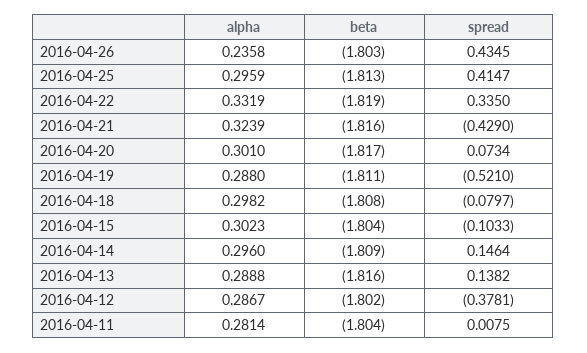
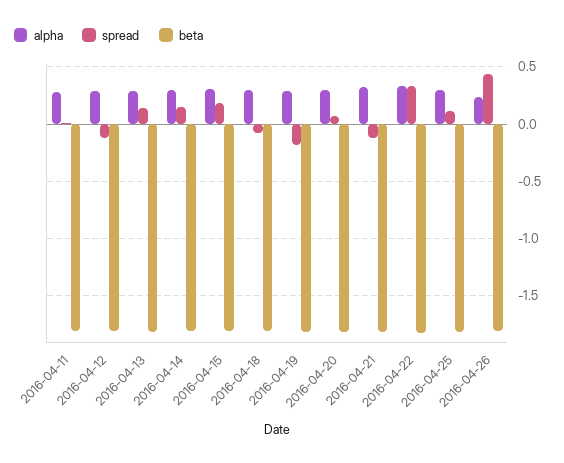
spread, 2016-04-25: 0.4147 -> 0.1
spread, 2016-04-21: -0.429 -> -0.1
spread, 2016-04-19: -0.521 -> -0.2
spread, 2016-04-15: -0.1033 -> 0.2
spread, 2016-04-12: -0.3781 -> -0.1

